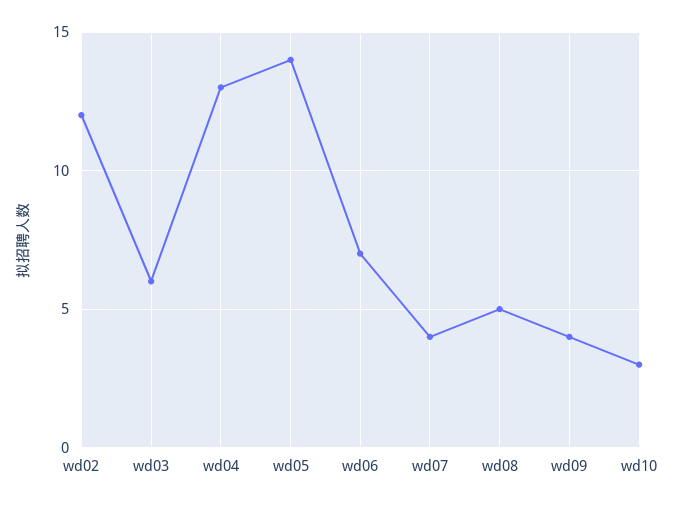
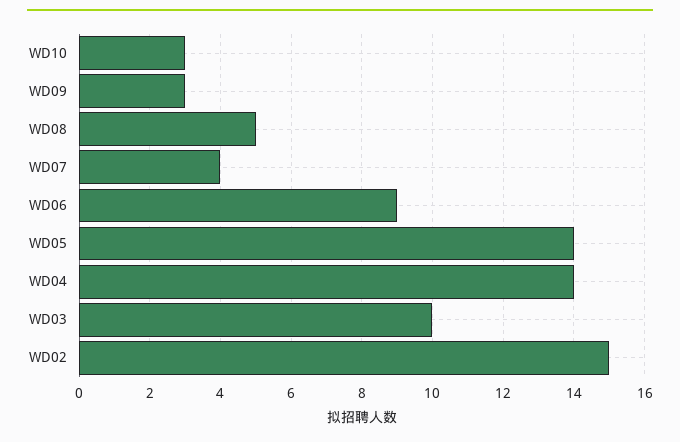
wd02: 12 -> 15
wd03: 6 -> 10
wd04: 13 -> 14
wd06: 7 -> 9
wd09: 4 -> 3

